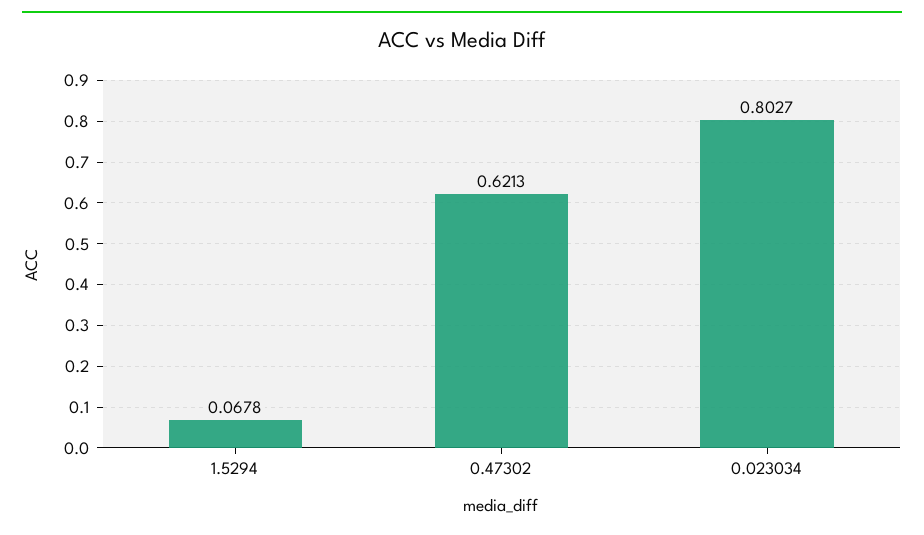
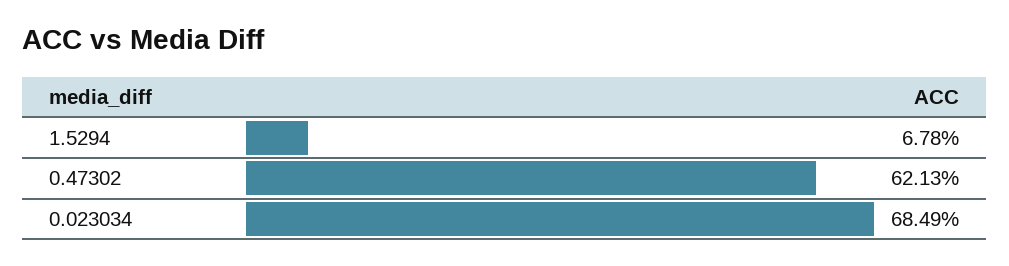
0.023034: 0.8027 -> 0.6849

